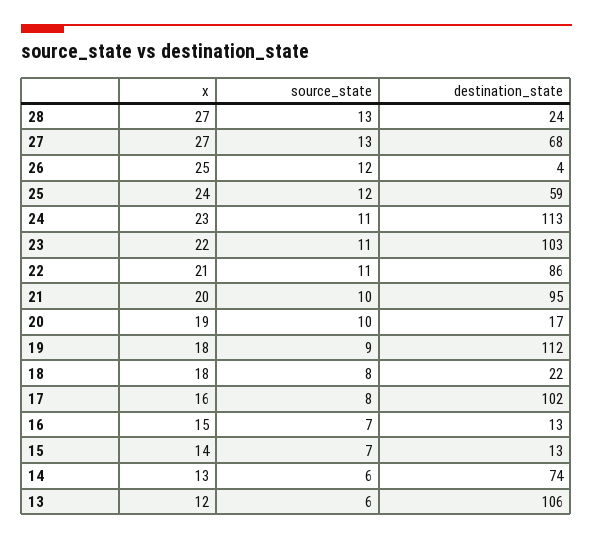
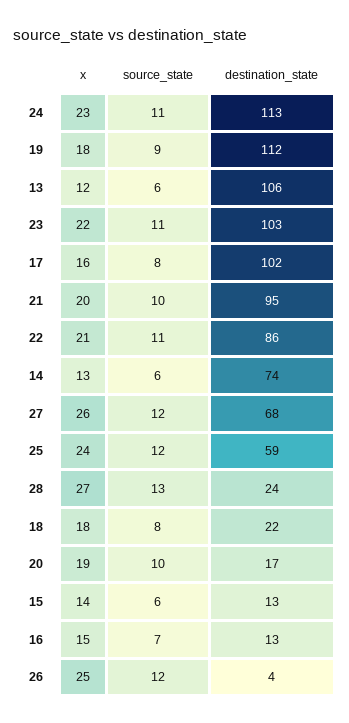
x, 27: 27 -> 26
source_state, 27: 13 -> 12
source_state, 15: 7 -> 6

